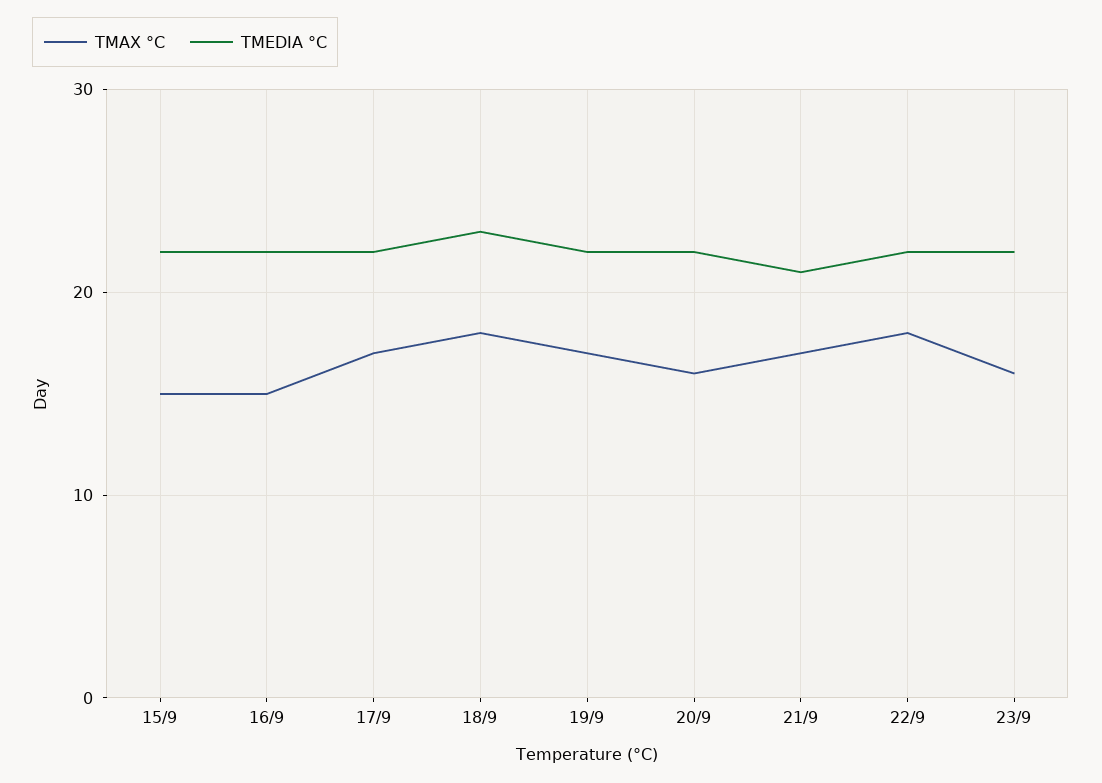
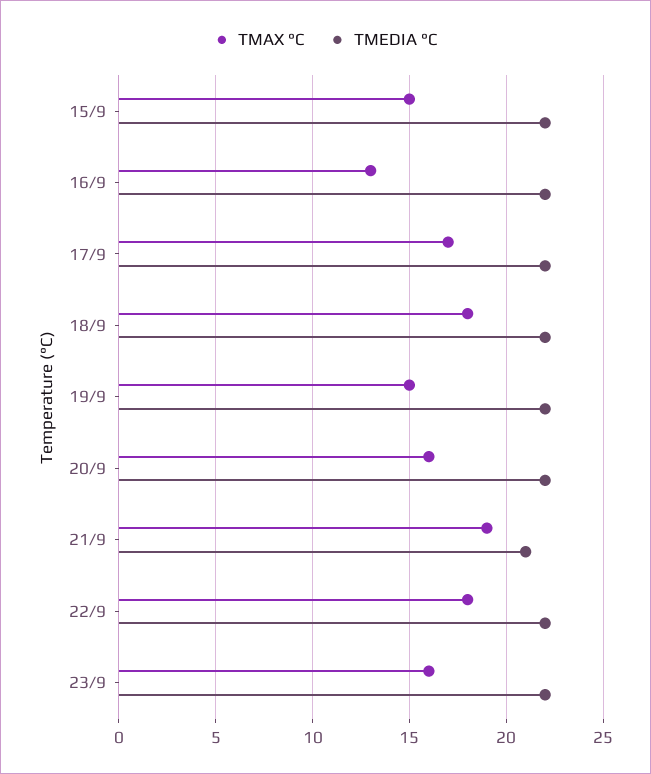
TMAX °C, 16/9: 15 -> 13
TMEDIA °C, 18/9: 23 -> 22
TMAX °C, 19/9: 17 -> 15
TMAX °C, 21/9: 17 -> 19

